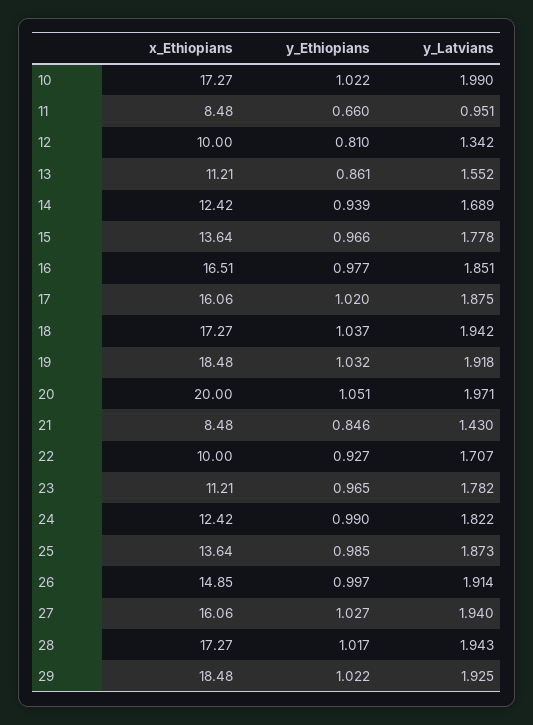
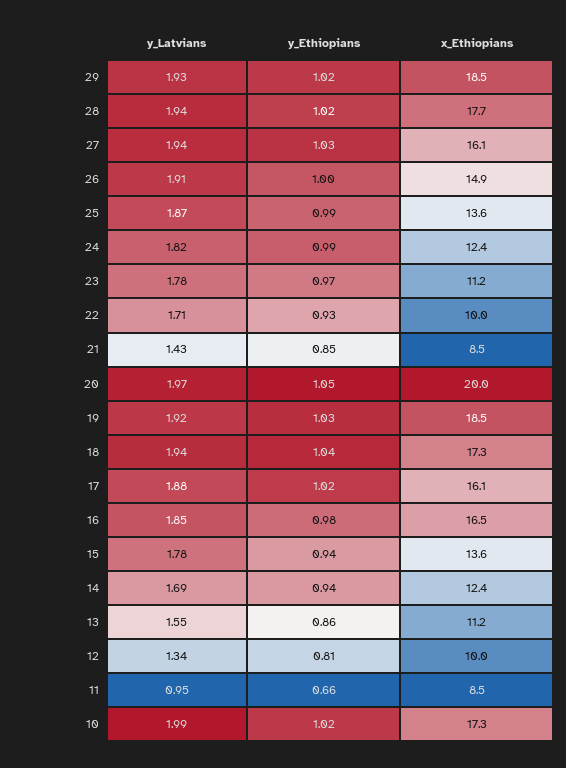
y_Ethiopians, 15: 0.966 -> 0.94
x_Ethiopians, 28: 17.27 -> 17.7

